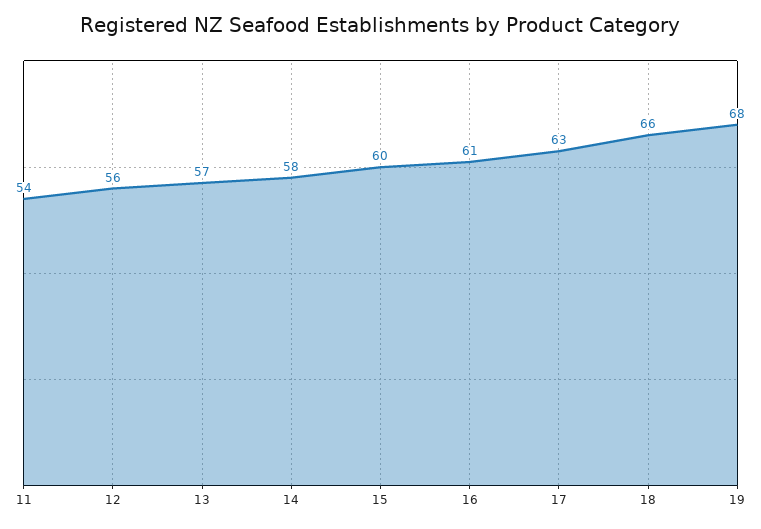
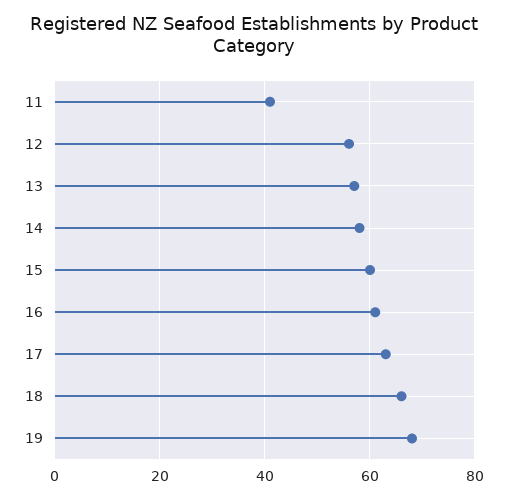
11: 54 -> 40

